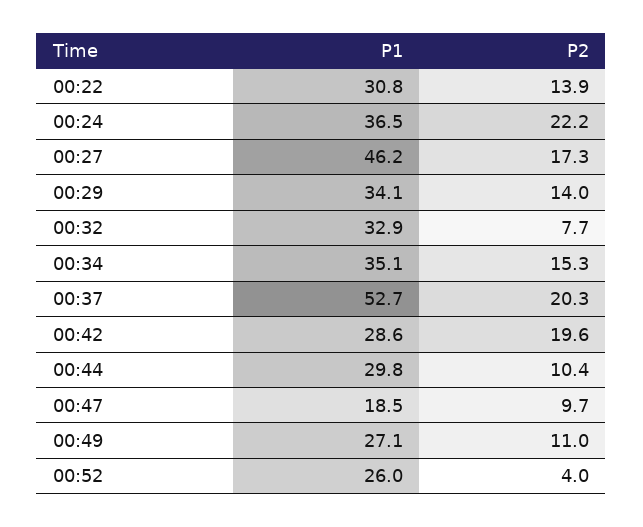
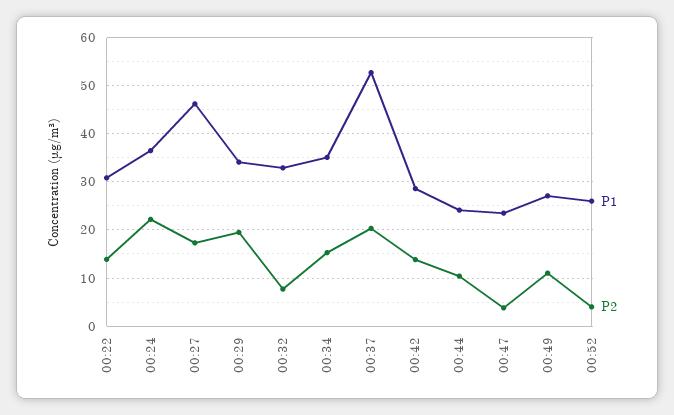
P2, 00:29: 14 -> 20
P2, 00:42: 19.6 -> 14
P1, 00:44: 29.8 -> 24
P1, 00:47: 18.5 -> 24
P2, 00:47: 9.7 -> 4

